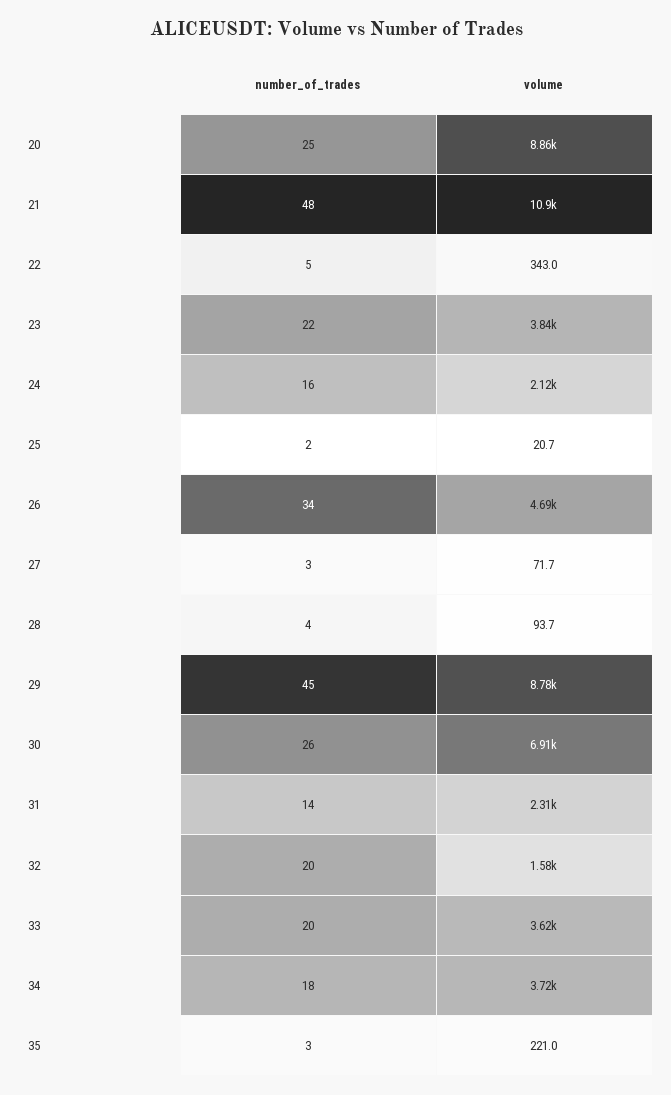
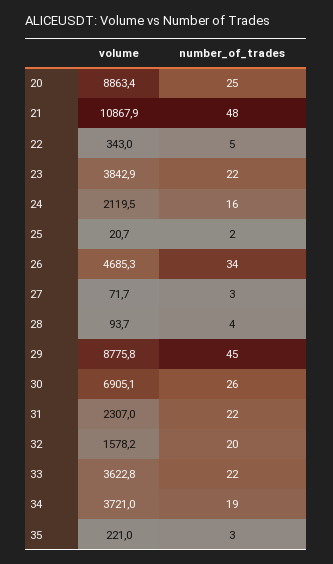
number_of_trades, 31: 14 -> 22
number_of_trades, 33: 20 -> 22
number_of_trades, 34: 18 -> 19

